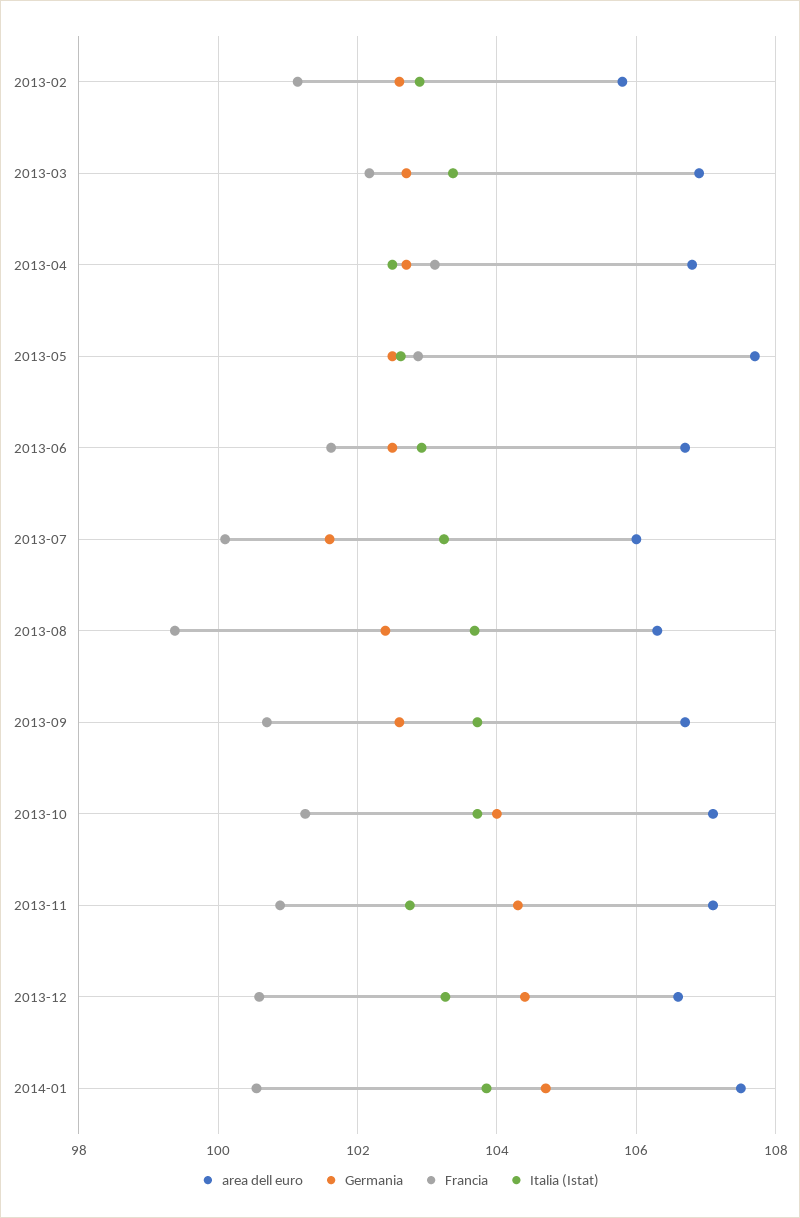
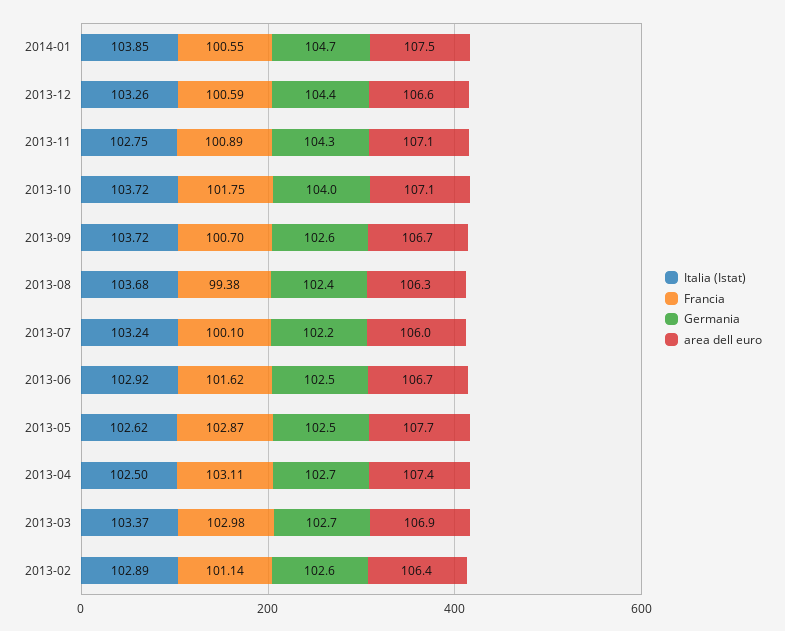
area dell euro, 2013-02: 105.8 -> 106.4
Francia, 2013-03: 102.2 -> 102.98
area dell euro, 2013-04: 106.8 -> 107.4
Germania, 2013-07: 101.6 -> 102.2
Francia, 2013-10: 101.2 -> 101.75

